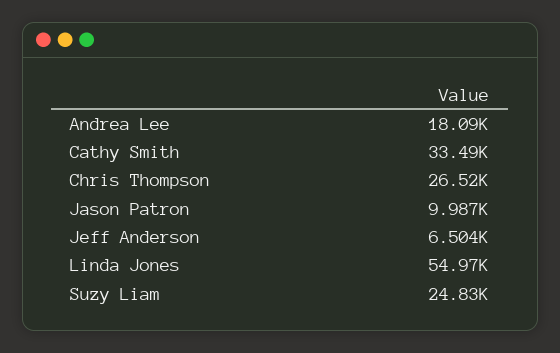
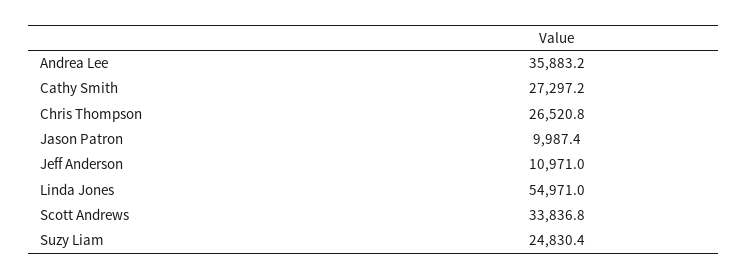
Andrea Lee: 18090 -> 35883.2
Cathy Smith: 33490 -> 27297.2
Jeff Anderson: 6504 -> 10971
Scott Andrews: none -> 33836.8

